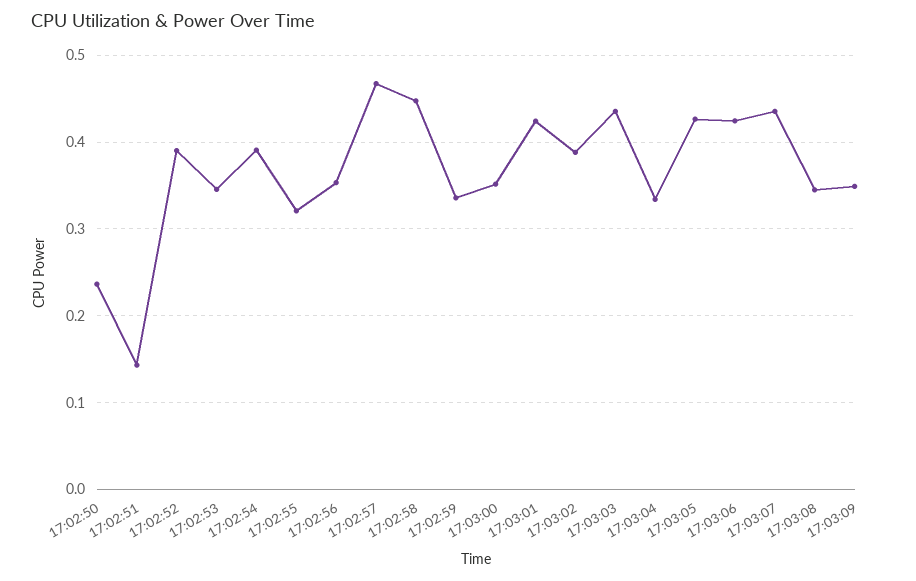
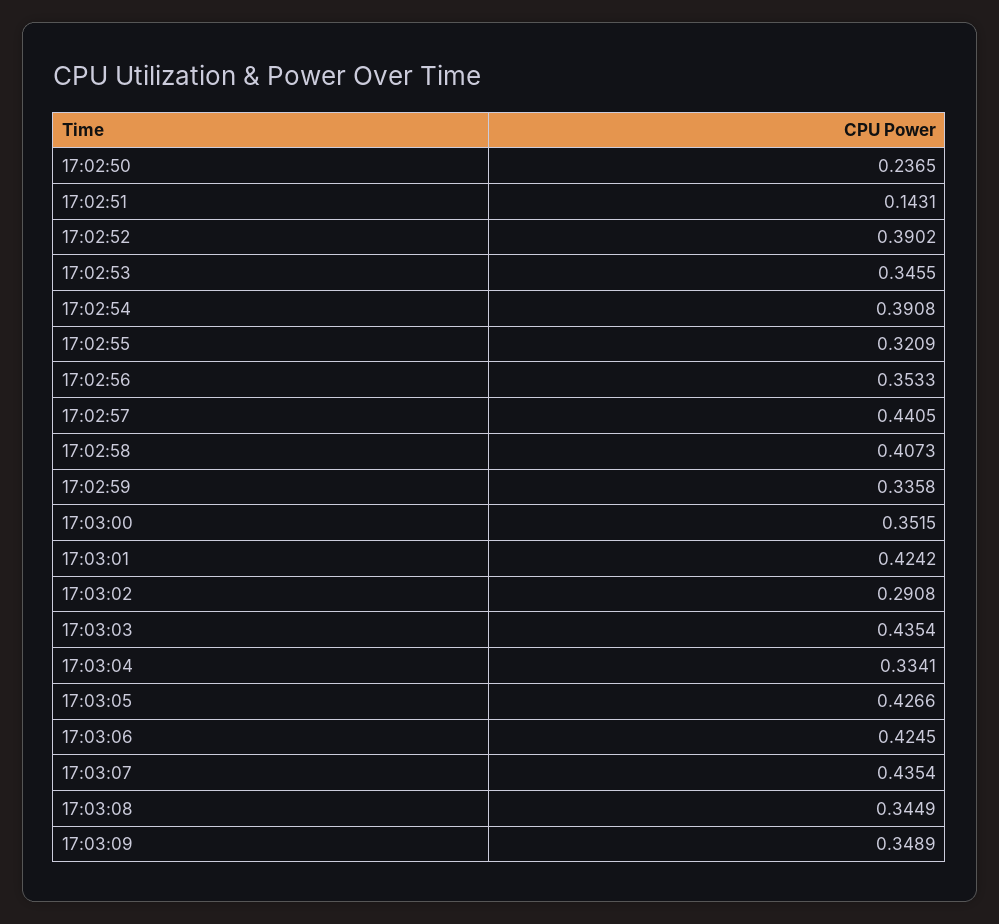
17:02:57: 0.47 -> 0.4405
17:02:58: 0.45 -> 0.4073
17:03:02: 0.39 -> 0.2908

